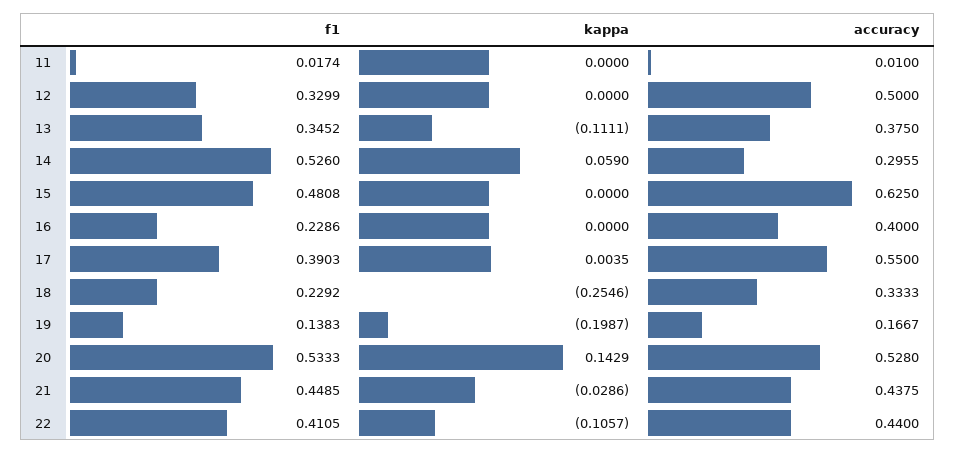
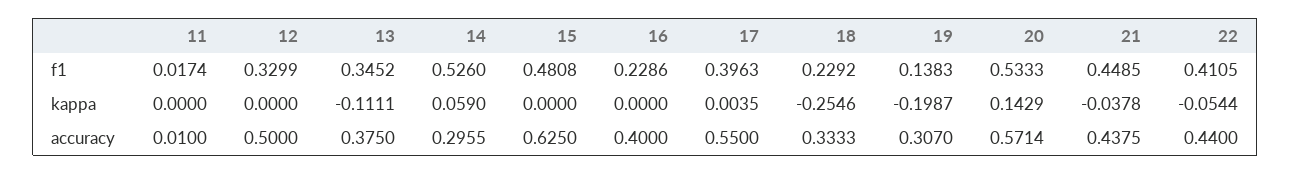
f1, 17: 0.3903 -> 0.3963
accuracy, 19: 0.1667 -> 0.307
accuracy, 20: 0.528 -> 0.5714
kappa, 21: -0.0286 -> -0.0378
kappa, 22: -0.1057 -> -0.0544

